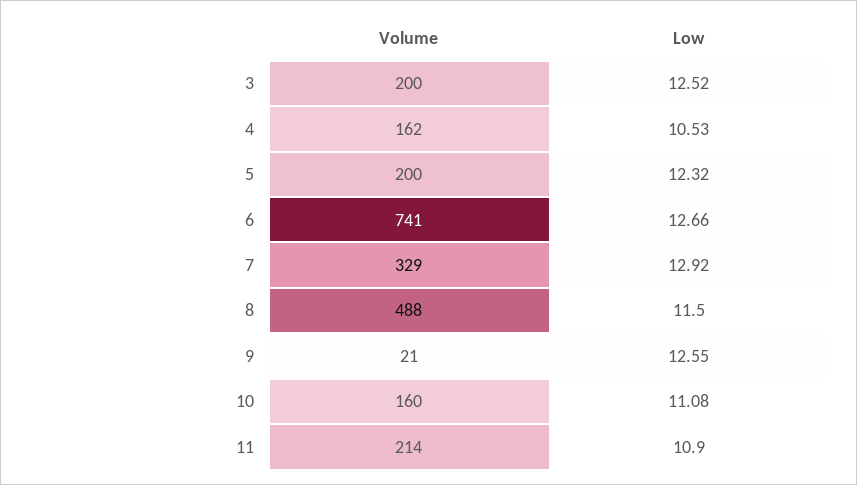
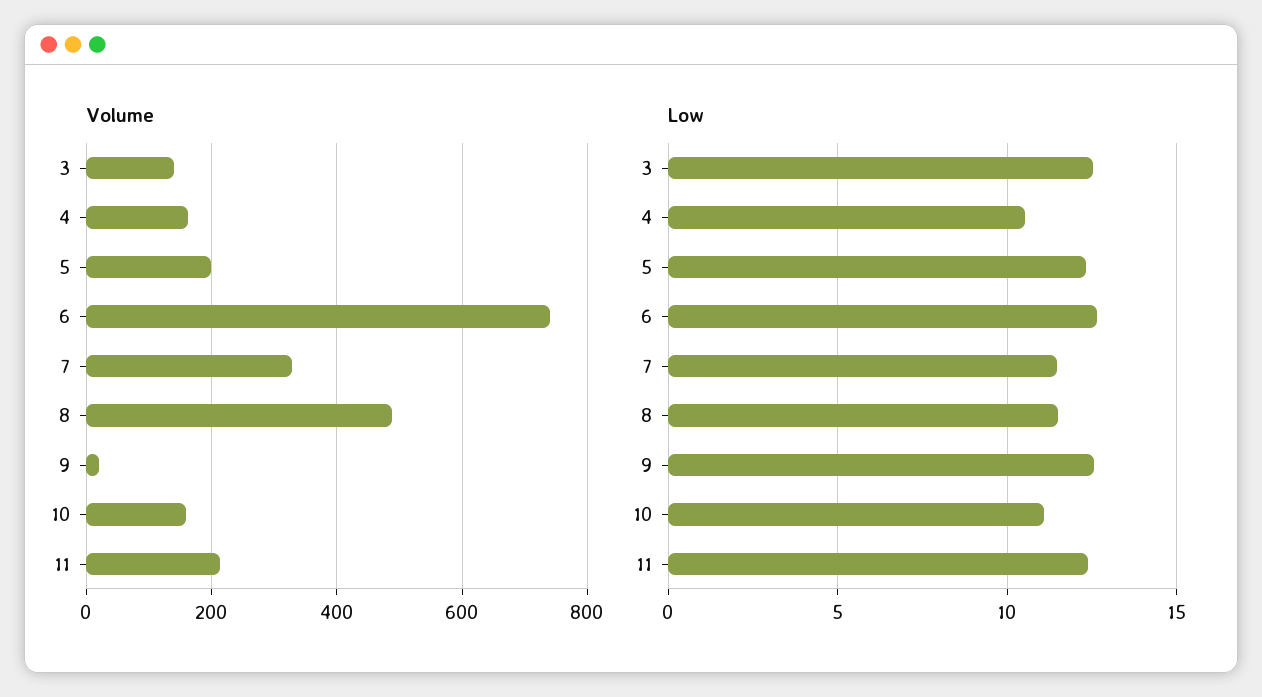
Volume, 3: 200 -> 140
Low, 7: 12.92 -> 11.5
Low, 11: 10.9 -> 12.5

